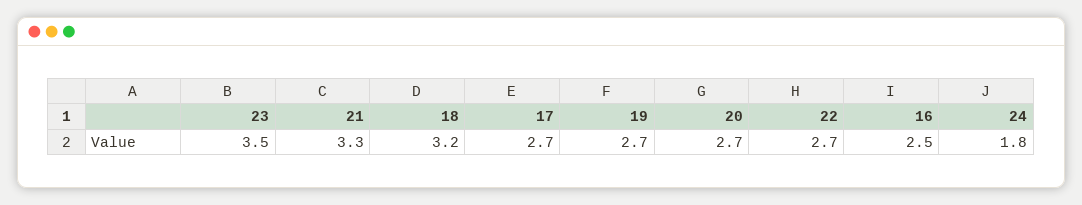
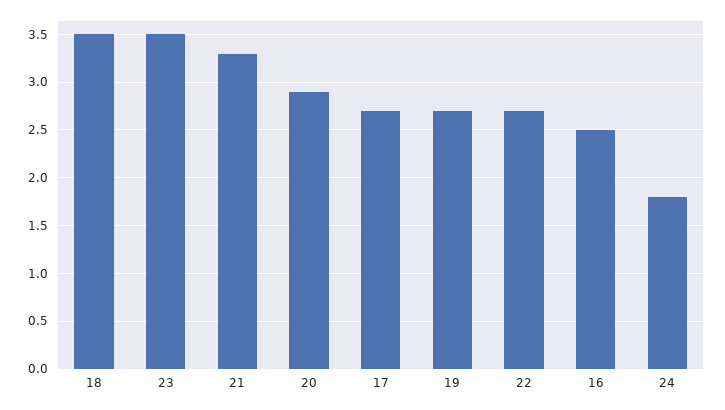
18: 3.2 -> 3.5
20: 2.7 -> 2.9

